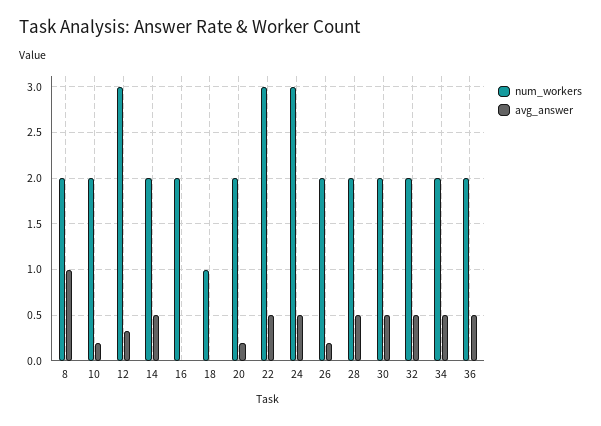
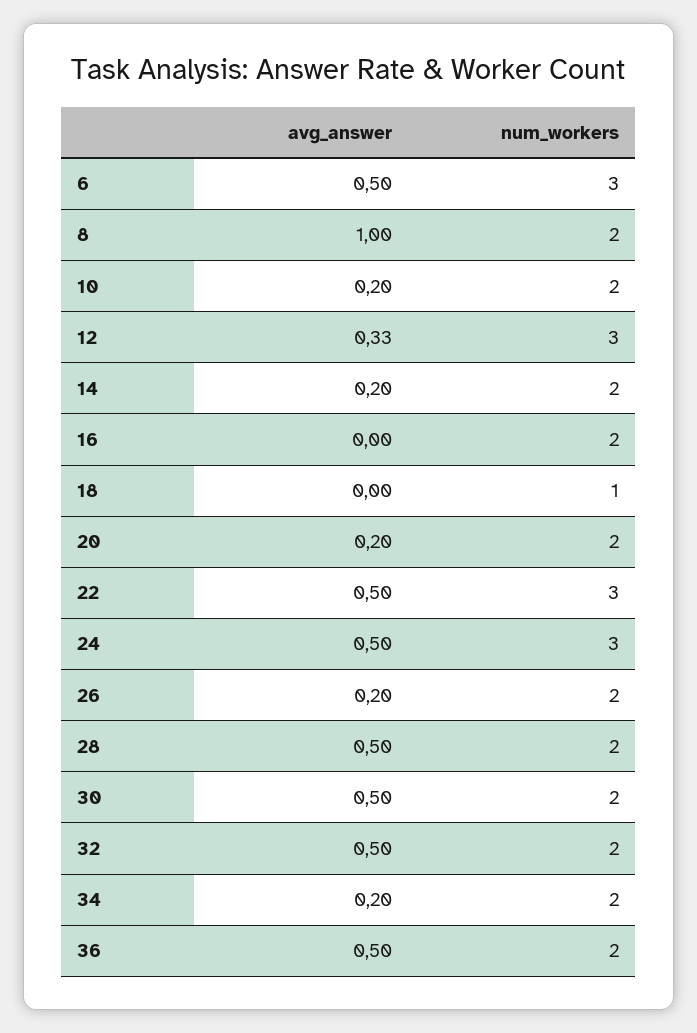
avg_answer, 14: 0.5 -> 0.2
avg_answer, 34: 0.5 -> 0.2
avg_answer, 6: none -> 0.5
num_workers, 6: none -> 3

